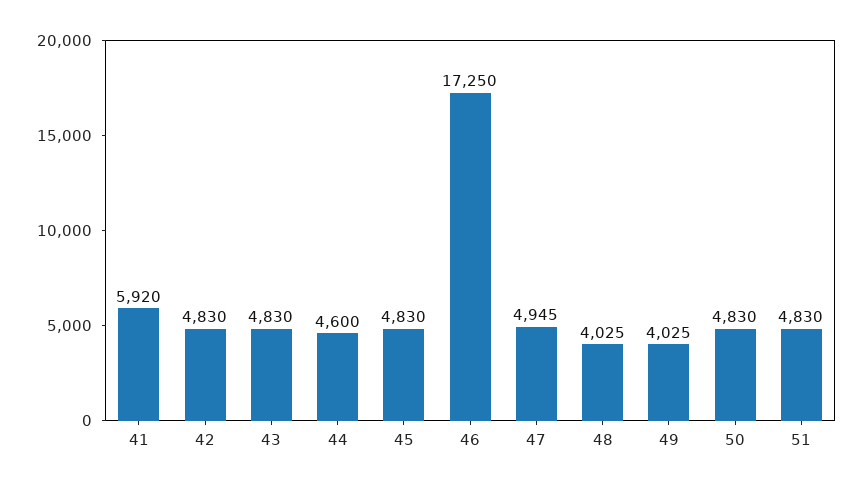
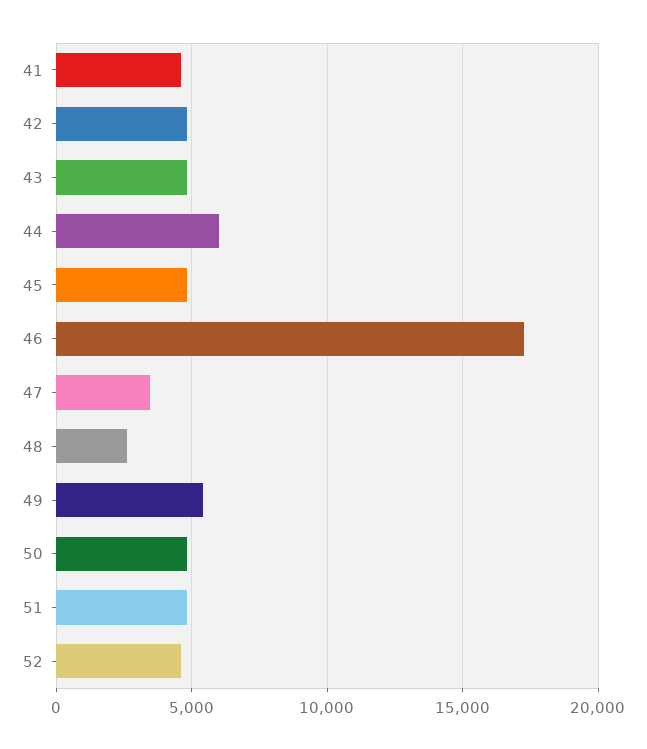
41: 5920 -> 4500
44: 4600 -> 6000
47: 4945 -> 3500
48: 4025 -> 2500
49: 4025 -> 5500
52: none -> 4500

